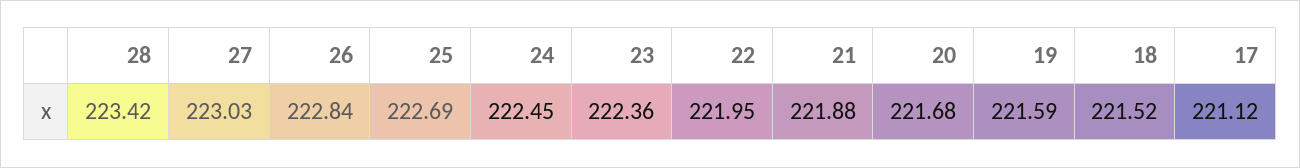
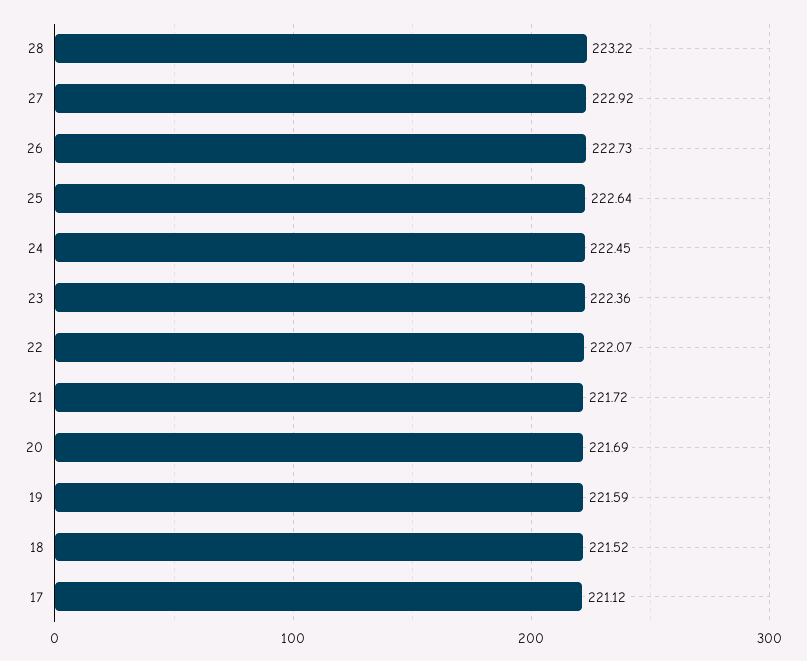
28: 223.42 -> 223.22
27: 223.03 -> 222.92
26: 222.84 -> 222.73
25: 222.69 -> 222.64
22: 221.95 -> 222.07
21: 221.88 -> 221.72
20: 221.68 -> 221.69

